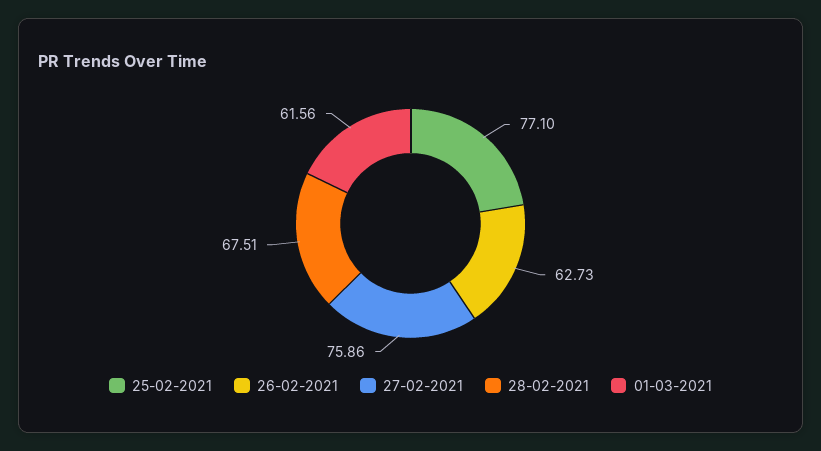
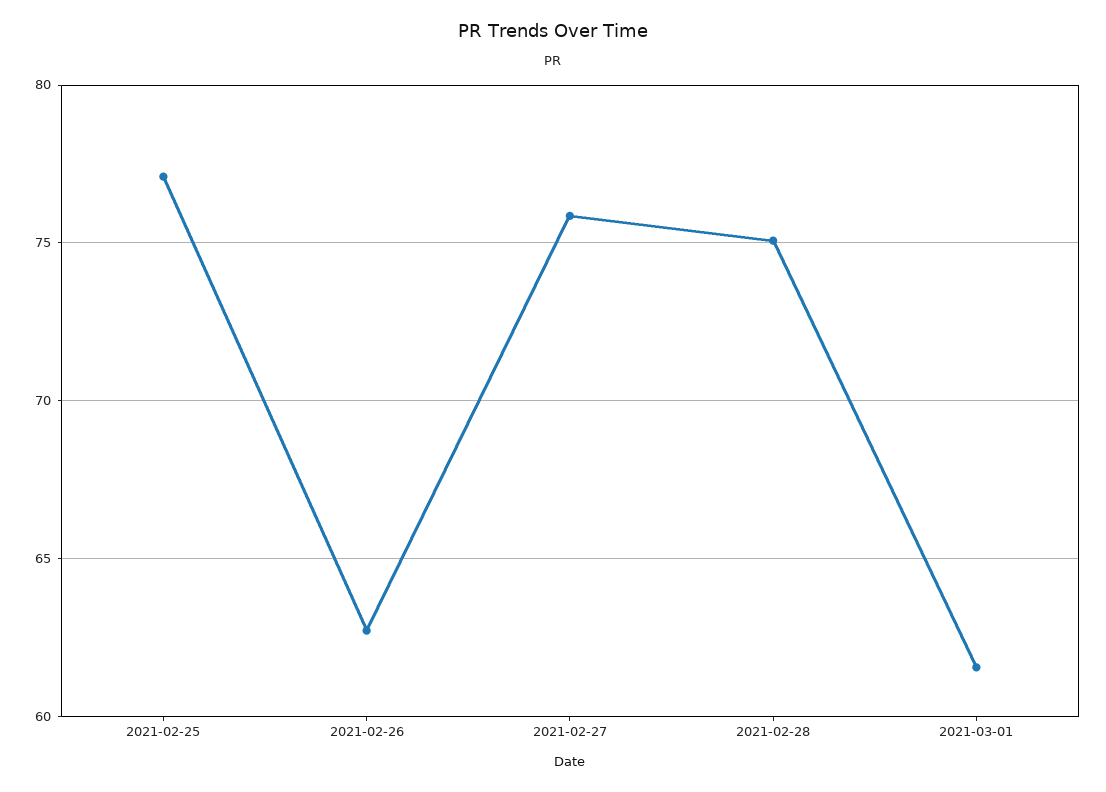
28-02-2021: 67.51 -> 75

